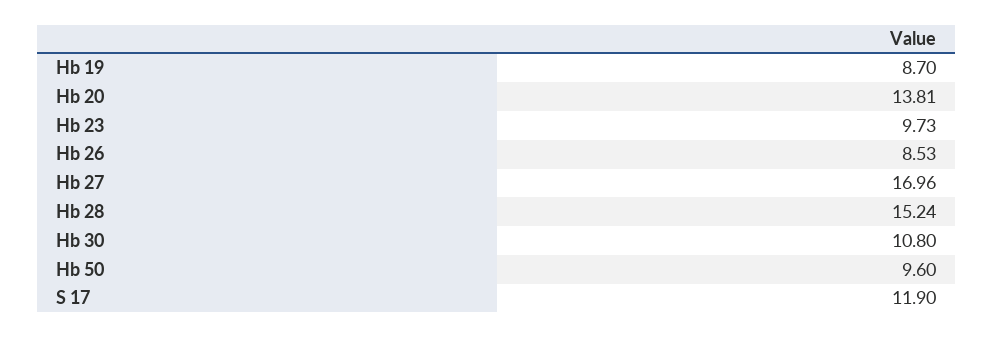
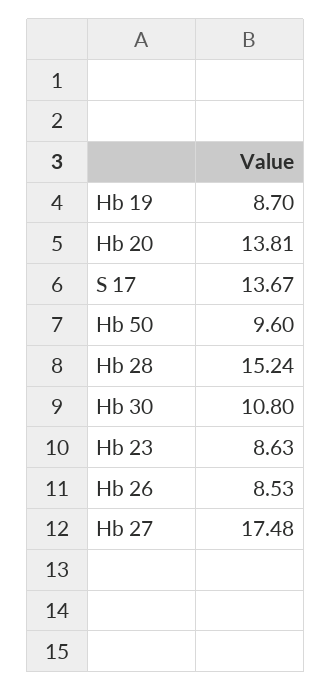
Hb 23: 9.73 -> 8.63
Hb 27: 16.96 -> 17.48
S 17: 11.9 -> 13.67

